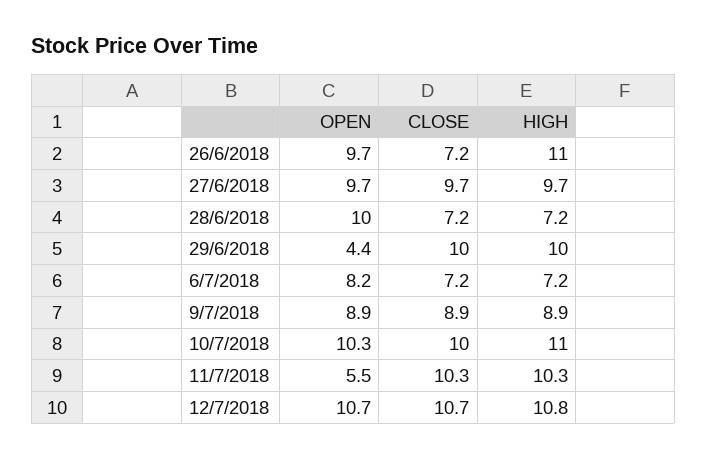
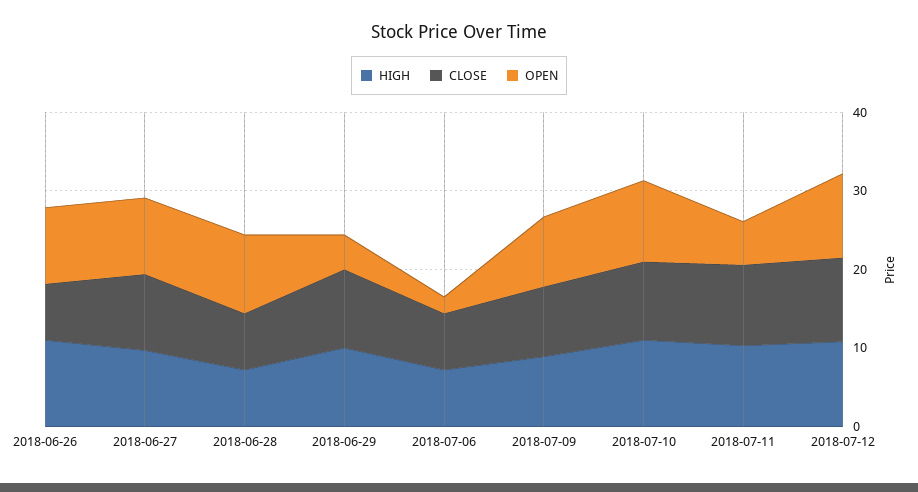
OPEN, 6/7/2018: 8.2 -> 2

